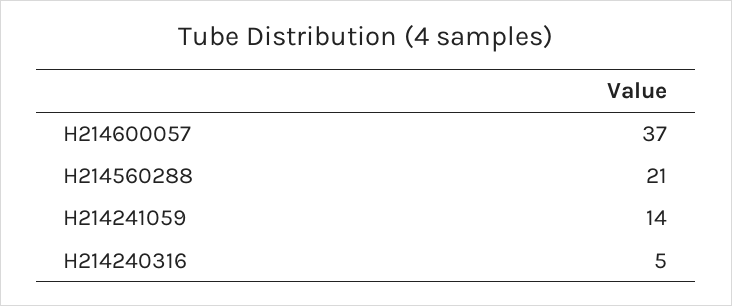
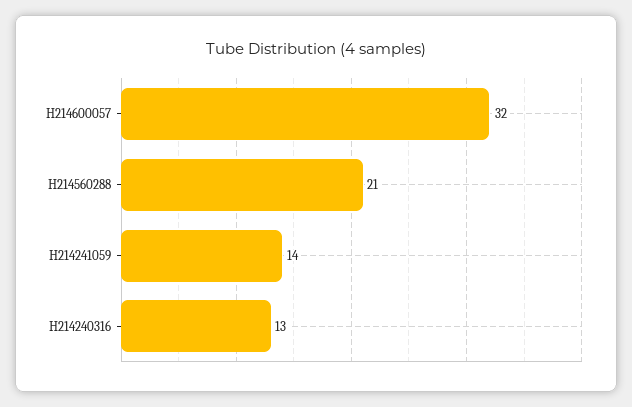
H214600057: 37 -> 32
H214240316: 5 -> 13

